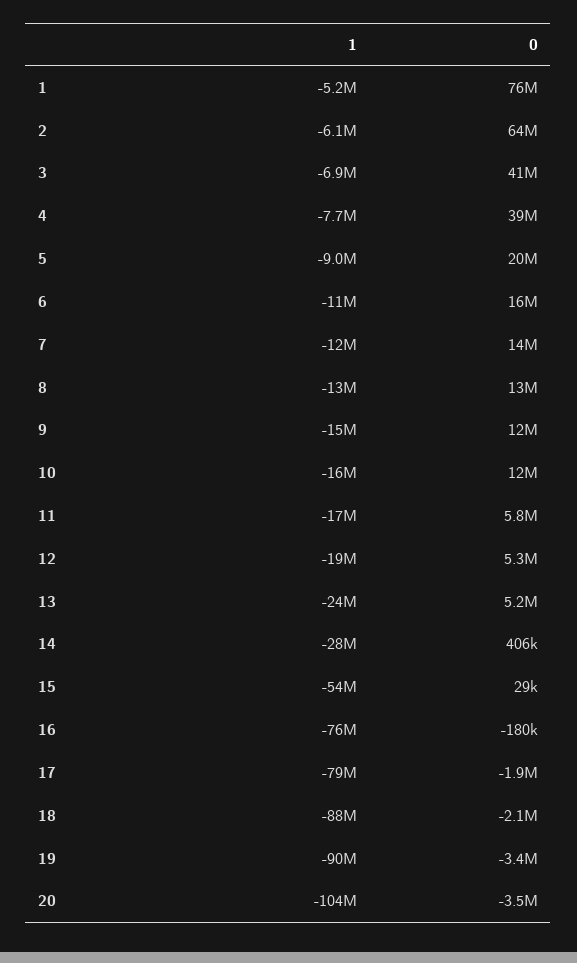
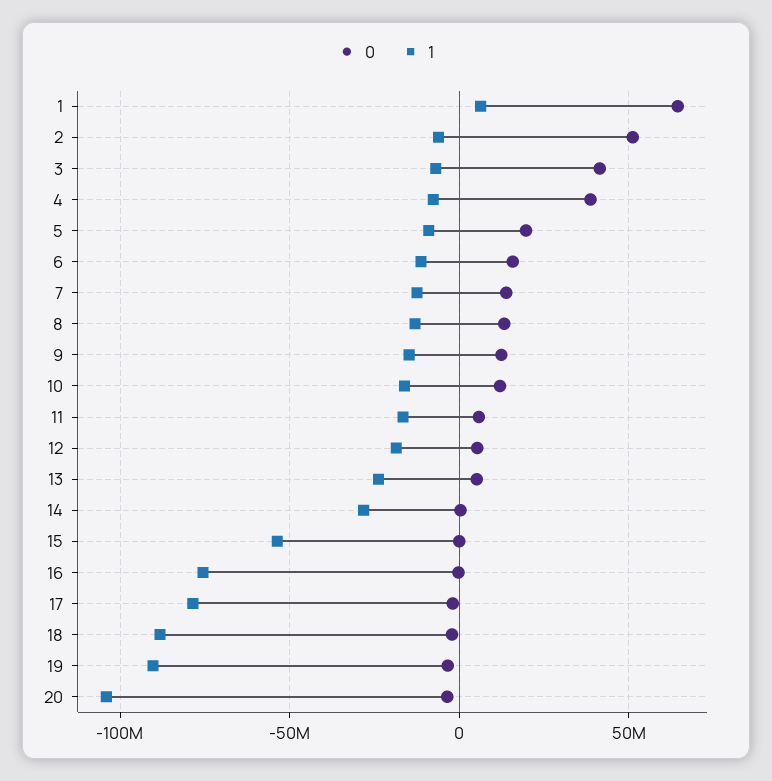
1, 1: -5200000 -> 5000000
0, 1: 76000000 -> 65000000
0, 2: 64000000 -> 50000000

